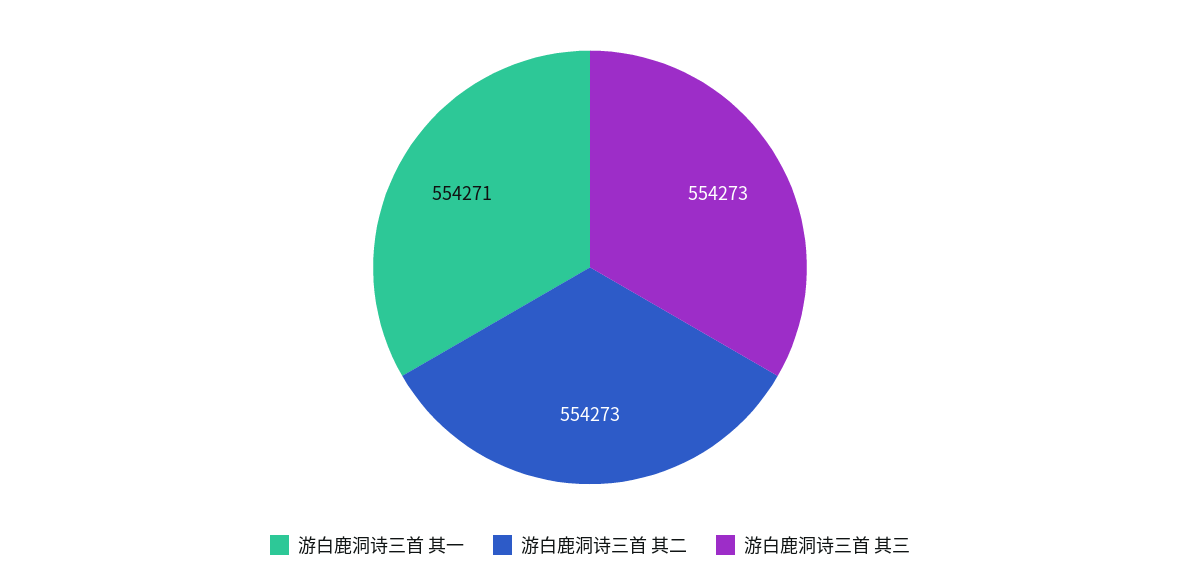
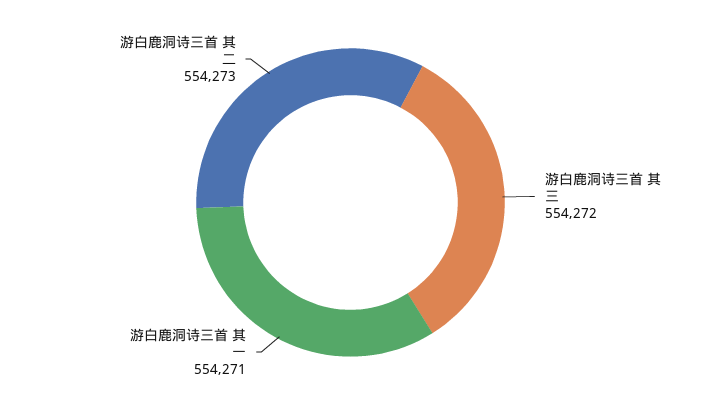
游白鹿洞诗三首 其三: 554273 -> 554272

